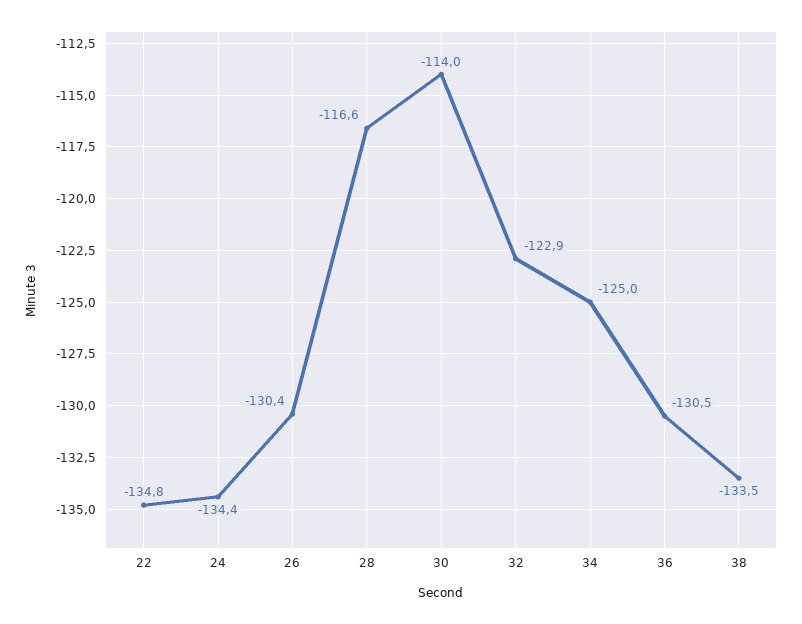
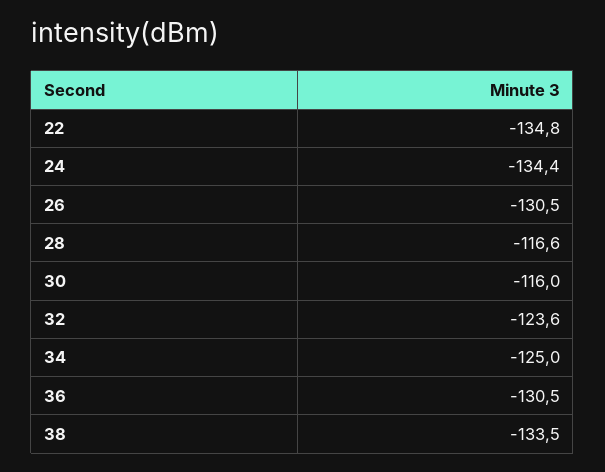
26: -130.4 -> -130.5
30: -114 -> -116
32: -122.9 -> -123.6

